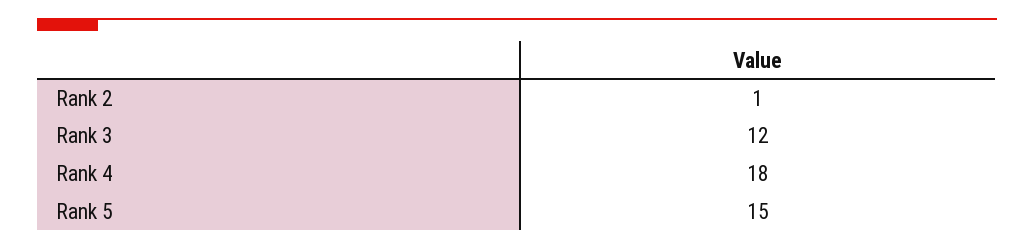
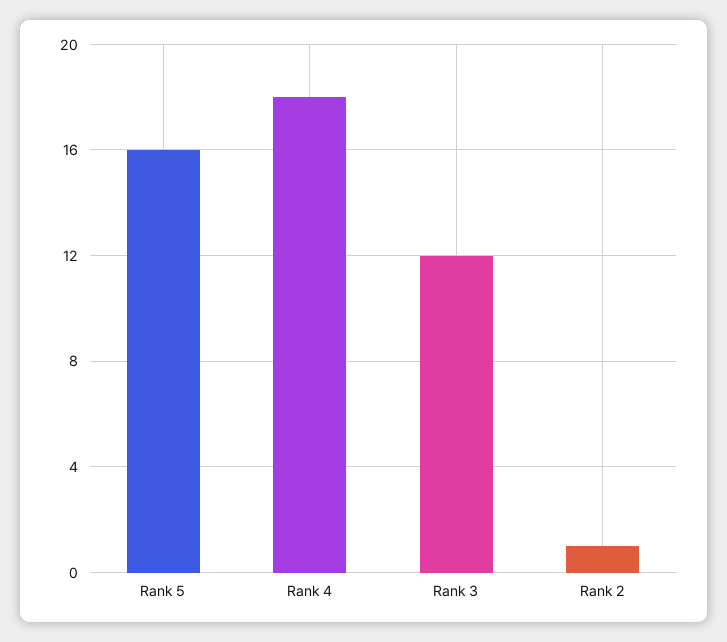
Rank 5: 15 -> 16

